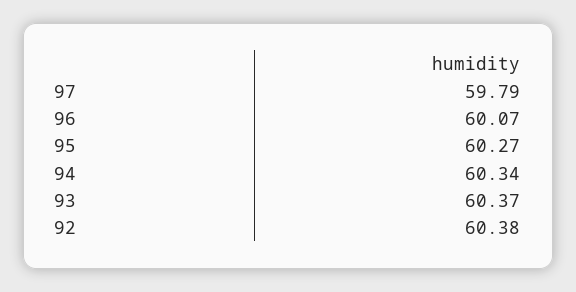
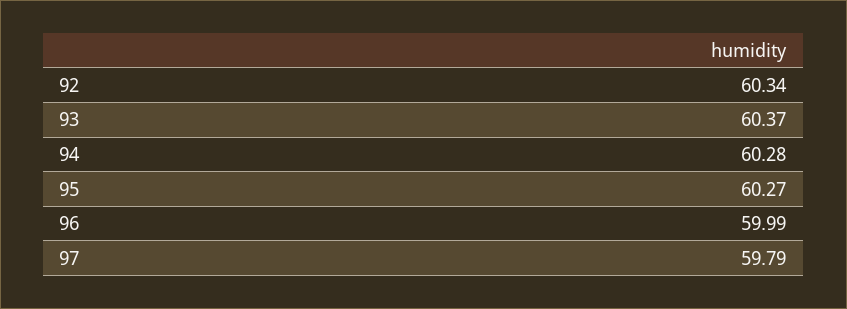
96: 60.07 -> 59.99
94: 60.34 -> 60.28
92: 60.38 -> 60.34

